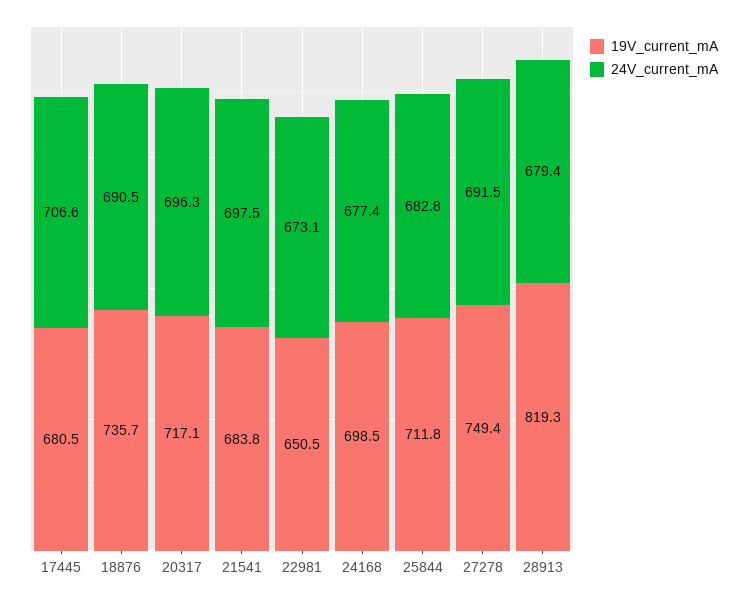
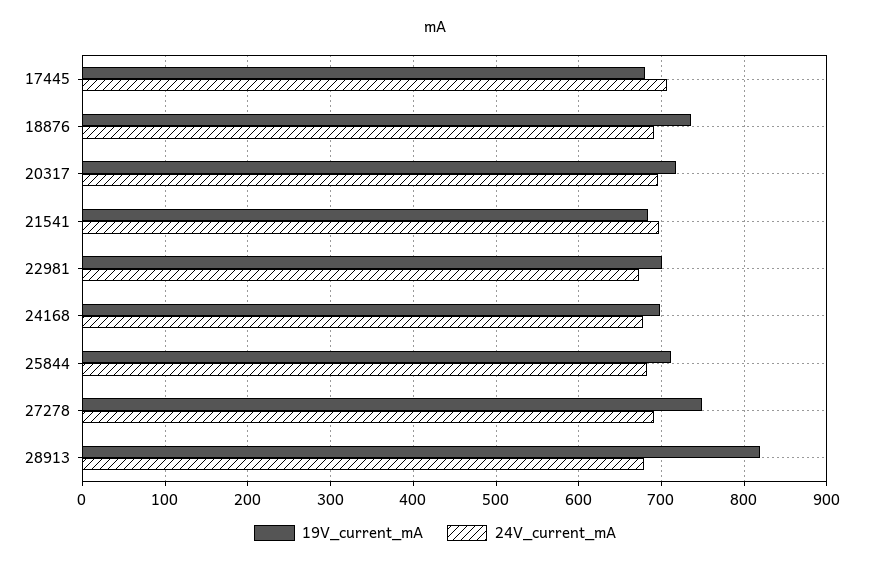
19V_current_mA, 22981: 650.5 -> 700

